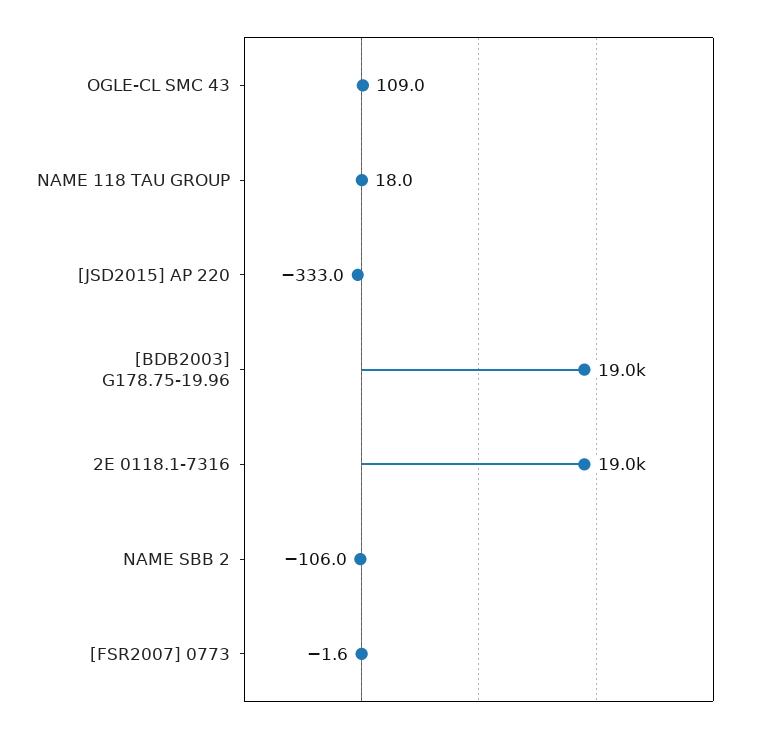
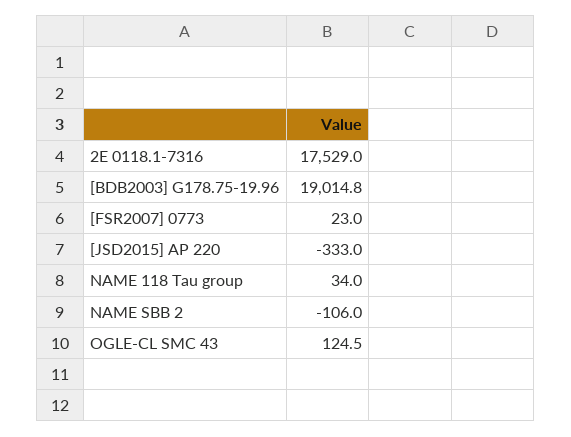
OGLE-CL SMC 43: 109 -> 124.5
NAME 118 TAU GROUP: 18 -> 34
2E 0118.1-7316: 19000 -> 17529
[FSR2007] 0773: -1.6 -> 23

